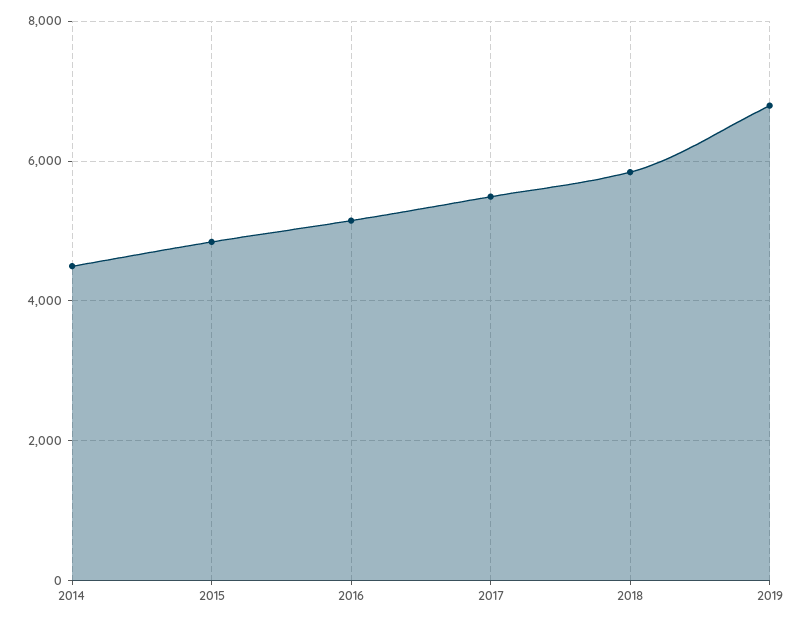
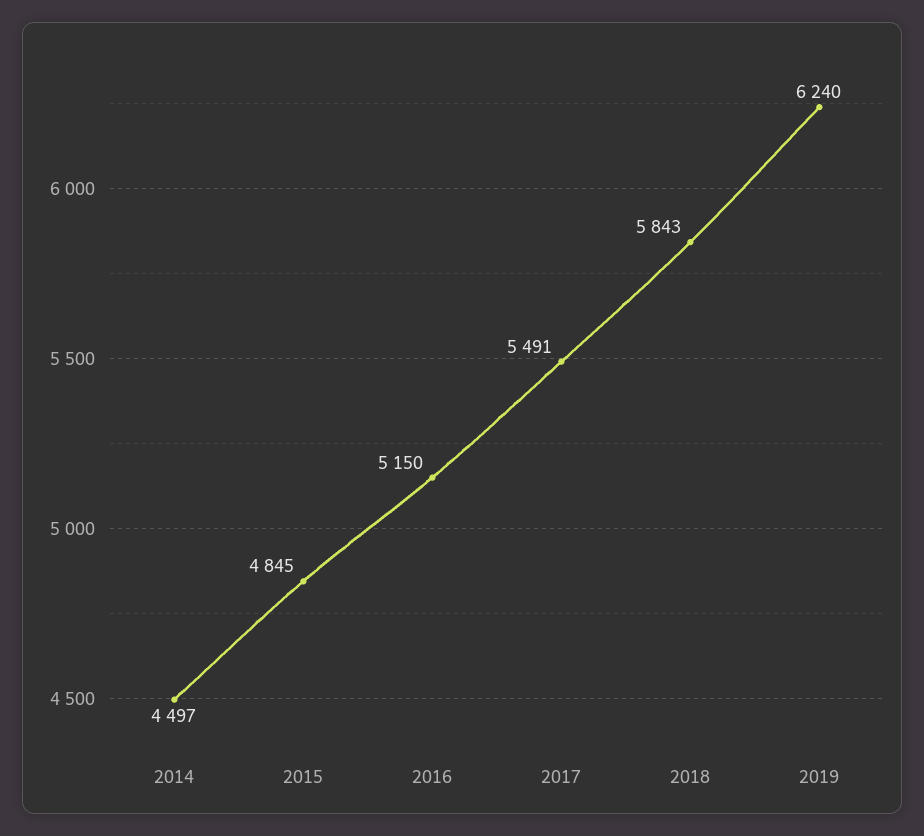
2019: 6800 -> 6240

